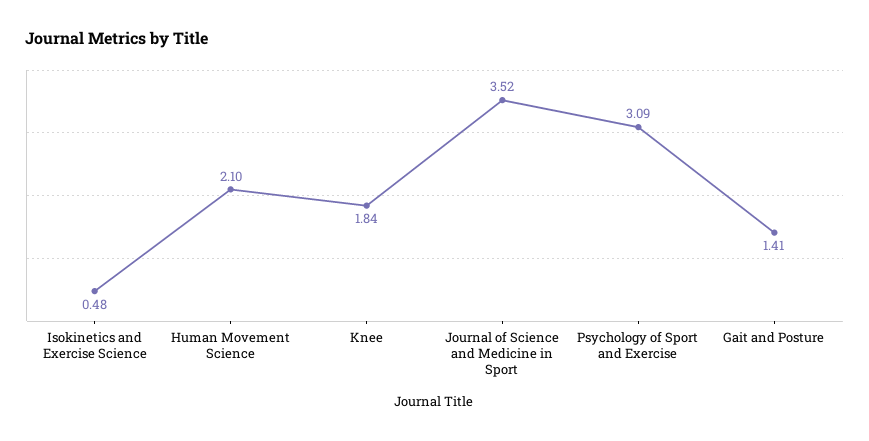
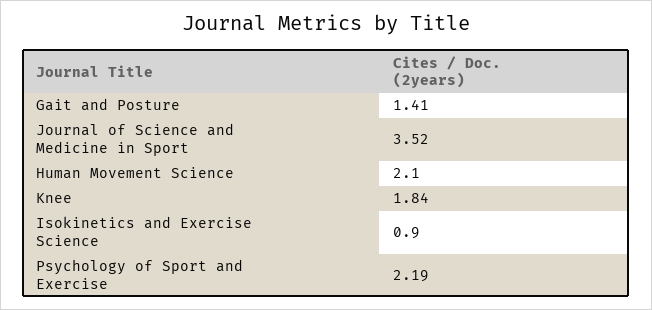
Isokinetics and Exercise Science: 0.48 -> 0.9
Psychology of Sport and Exercise: 3.09 -> 2.19

